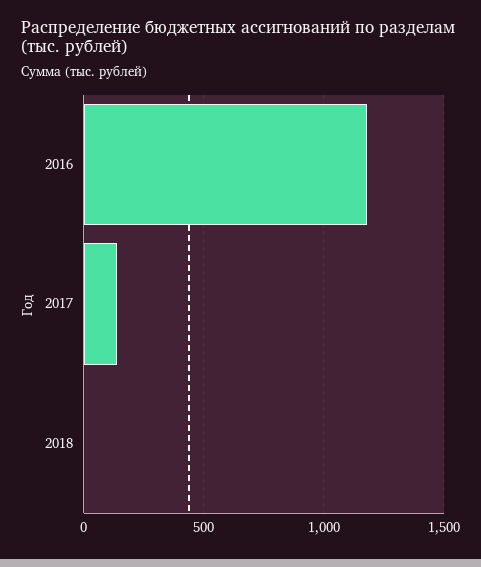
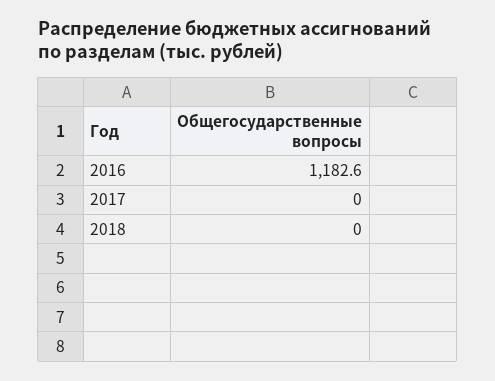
2017: 150 -> 0

